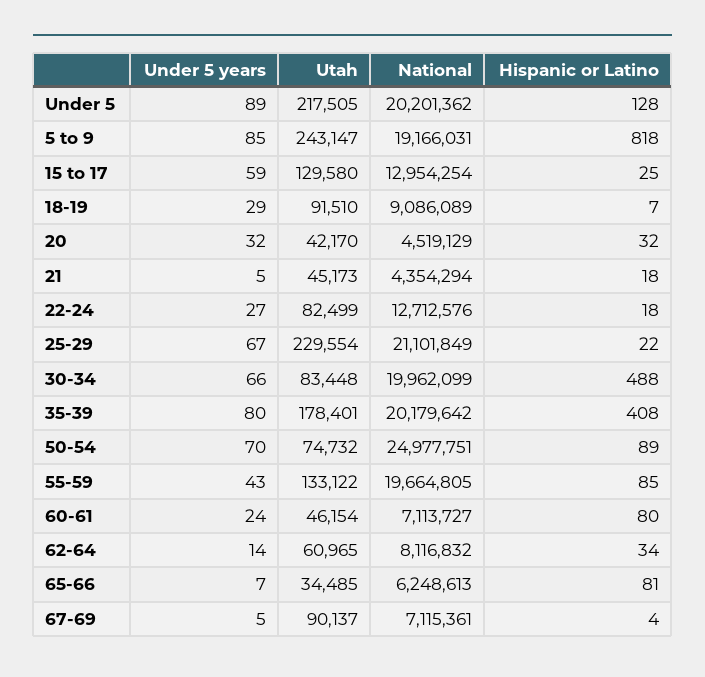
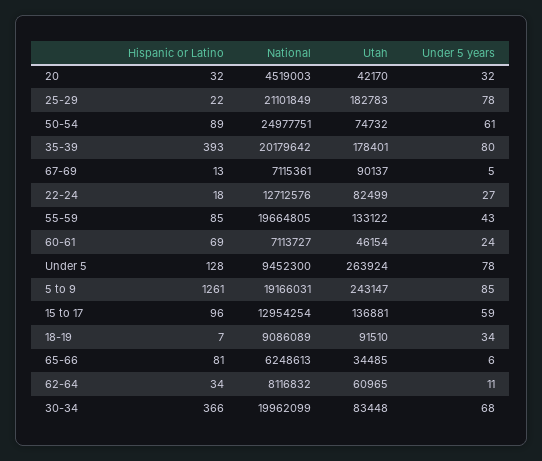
Under 5 years, Under 5: 89 -> 78
Utah, Under 5: 217505 -> 263924
National, Under 5: 20201362 -> 9452300
Hispanic or Latino, 5 to 9: 818 -> 1261
Utah, 15 to 17: 129580 -> 136881
Hispanic or Latino, 15 to 17: 25 -> 96
Under 5 years, 18-19: 29 -> 34
National, 20: 4519129 -> 4519003
Under 5 years, 21: 5 -> none
Utah, 21: 45173 -> none
National, 21: 4354294 -> none
Hispanic or Latino, 21: 18 -> none
Under 5 years, 25-29: 67 -> 78
Utah, 25-29: 229554 -> 182783
Under 5 years, 30-34: 66 -> 68
Hispanic or Latino, 30-34: 488 -> 366
Hispanic or Latino, 35-39: 408 -> 393
Under 5 years, 50-54: 70 -> 61
Hispanic or Latino, 60-61: 80 -> 69
Under 5 years, 62-64: 14 -> 11
Under 5 years, 65-66: 7 -> 6
Hispanic or Latino, 67-69: 4 -> 13

